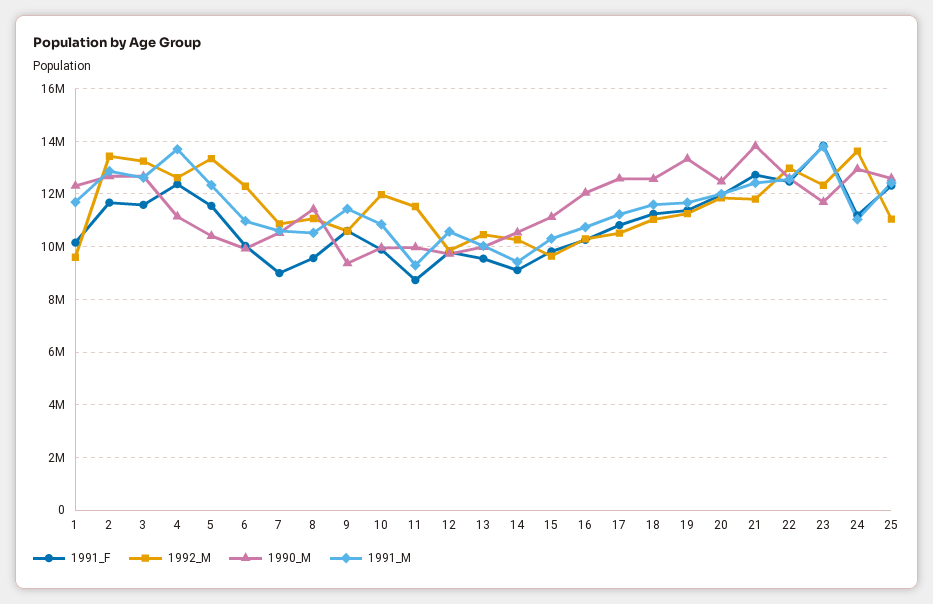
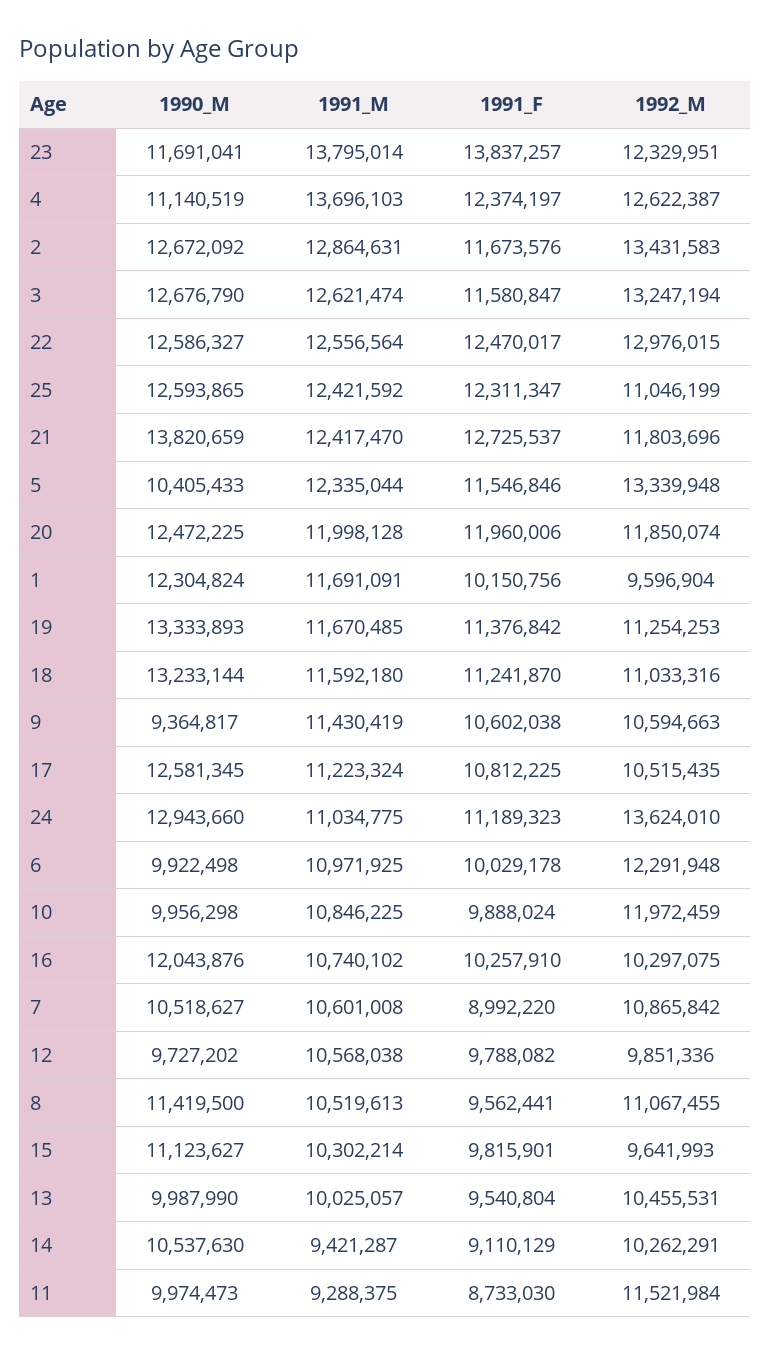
1990_M, 18: 12500000 -> 13233144

